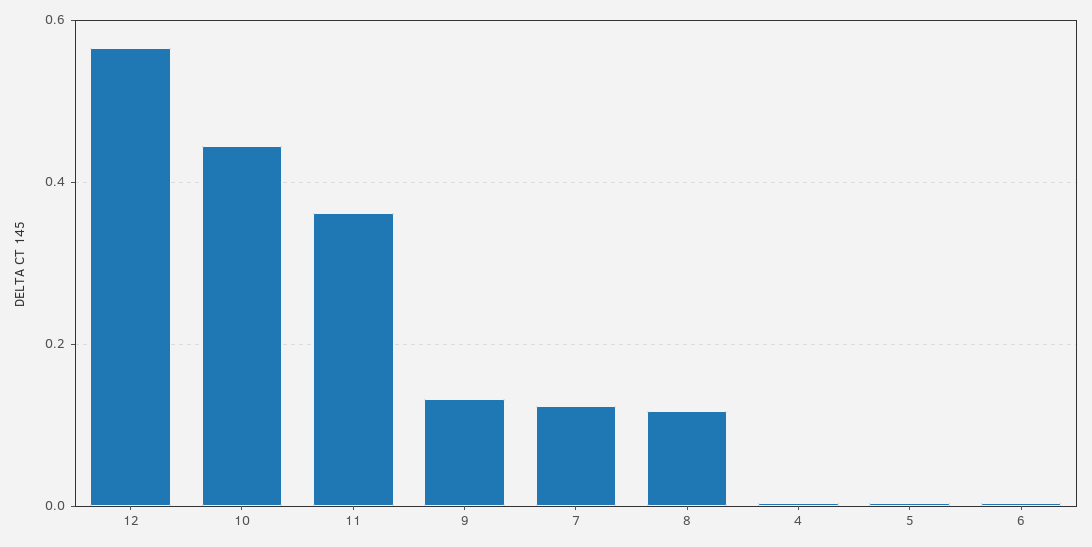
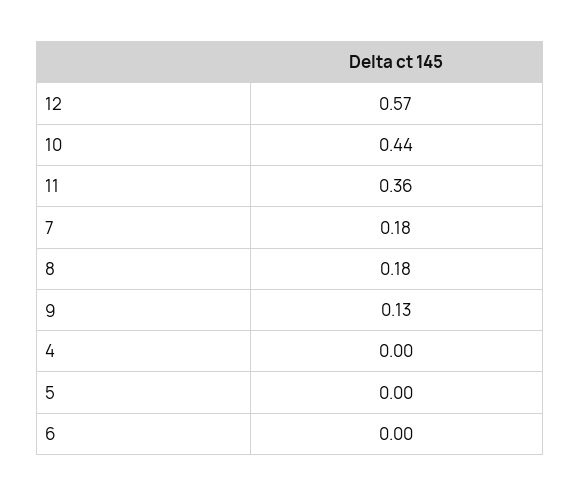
7: 0.12 -> 0.18
8: 0.12 -> 0.18

